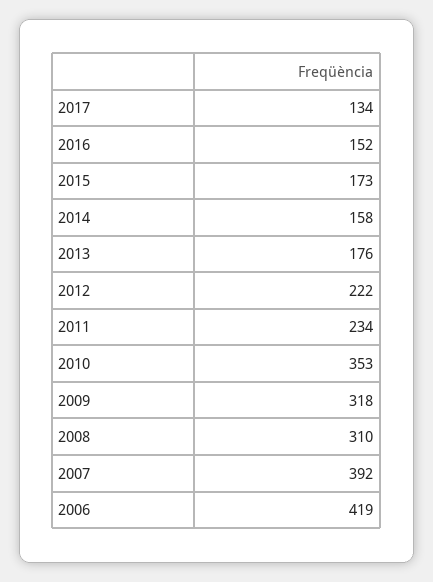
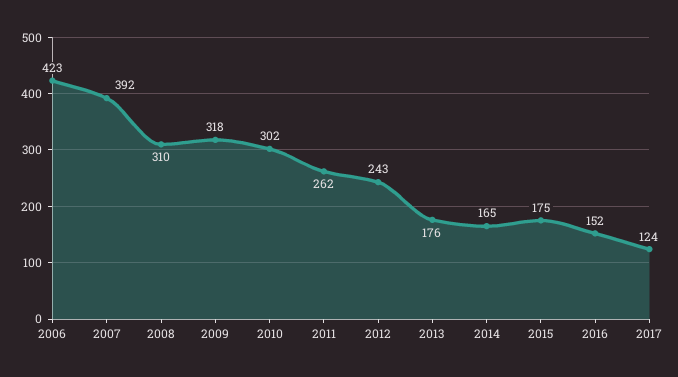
2017: 134 -> 124
2015: 173 -> 175
2014: 158 -> 165
2012: 222 -> 243
2011: 234 -> 262
2010: 353 -> 302
2006: 419 -> 423

